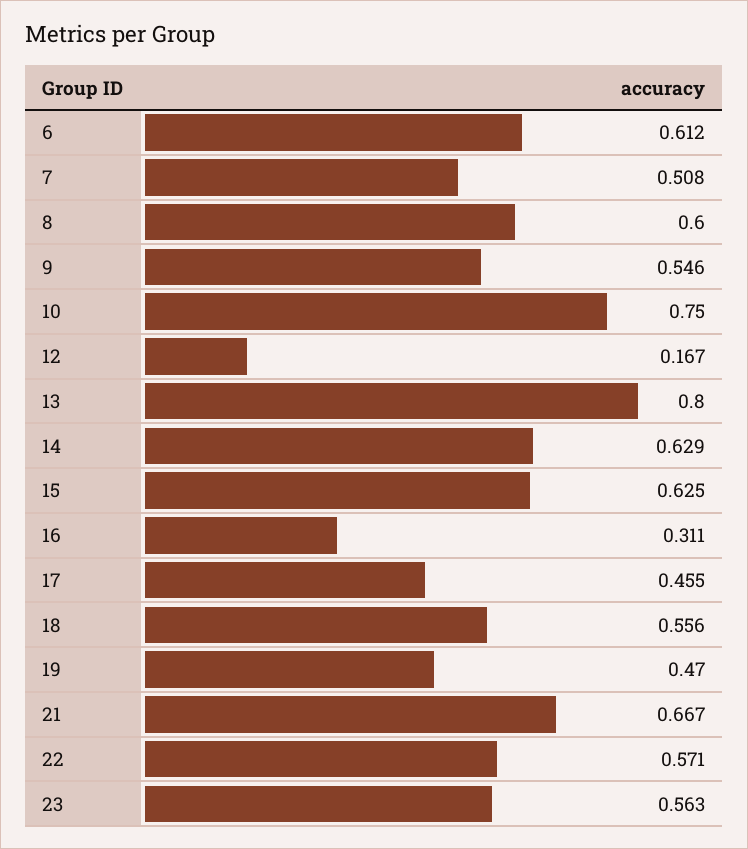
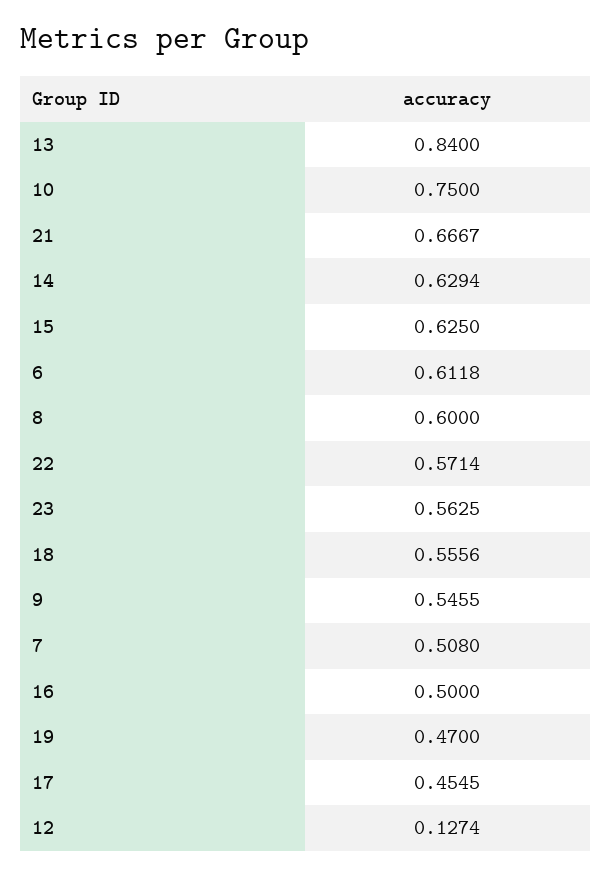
12: 0.167 -> 0.1274
13: 0.8 -> 0.84
16: 0.311 -> 0.5

